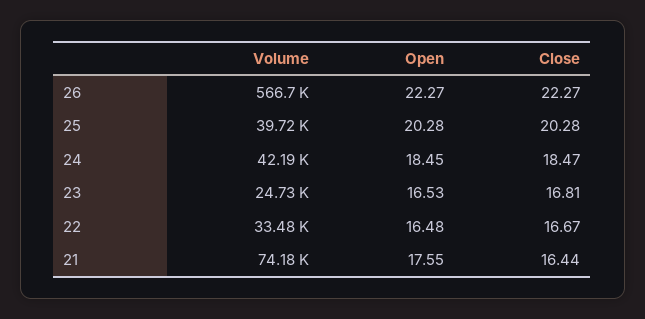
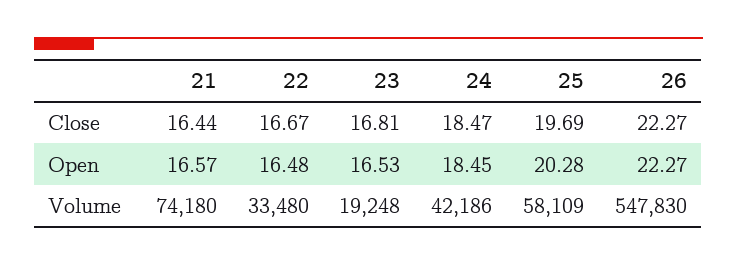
Volume, 26: 566700 -> 547830
Volume, 25: 39720 -> 58109
Close, 25: 20.28 -> 19.69
Volume, 23: 24730 -> 19248
Open, 21: 17.55 -> 16.57

